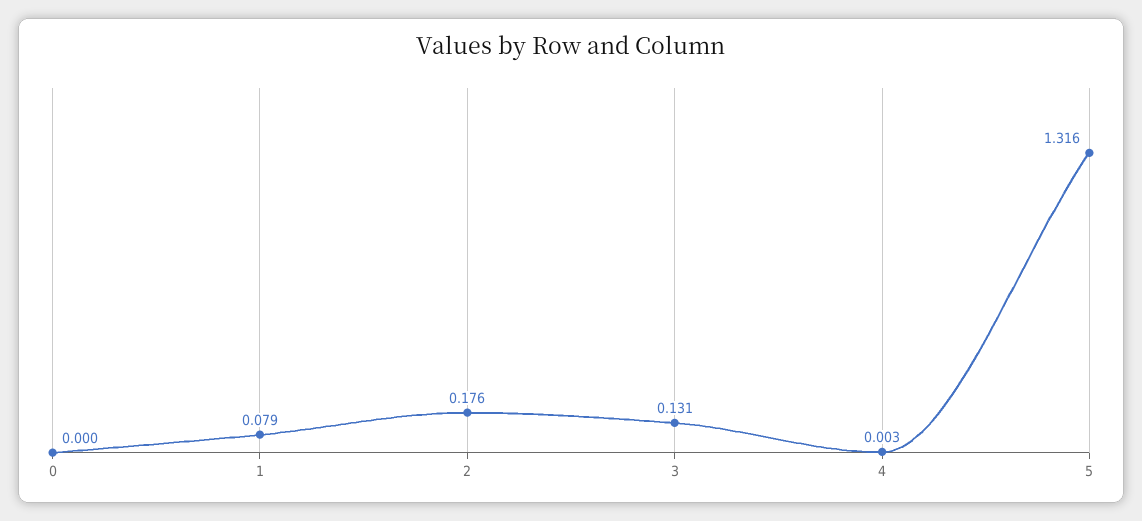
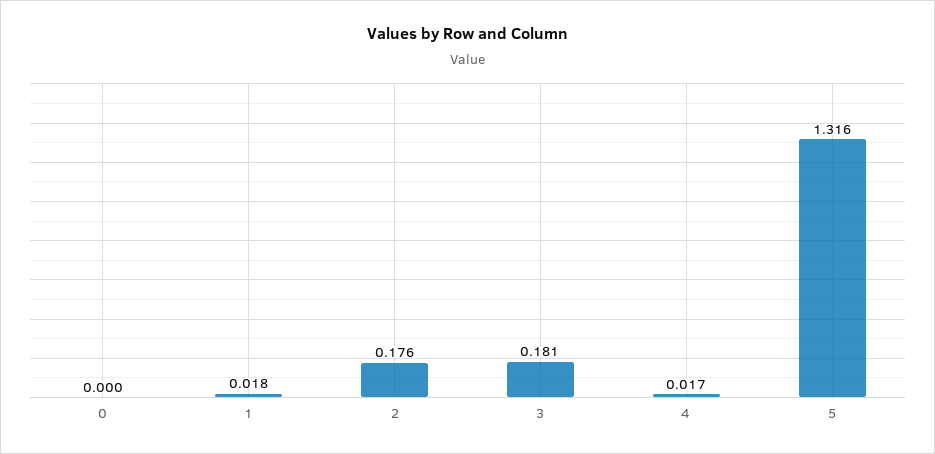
1: 0.079 -> 0.018
3: 0.131 -> 0.181
4: 0.003 -> 0.017

